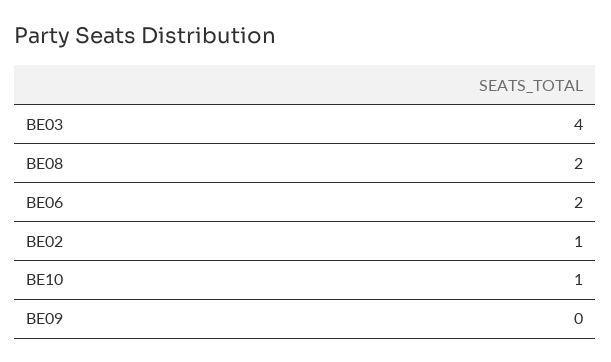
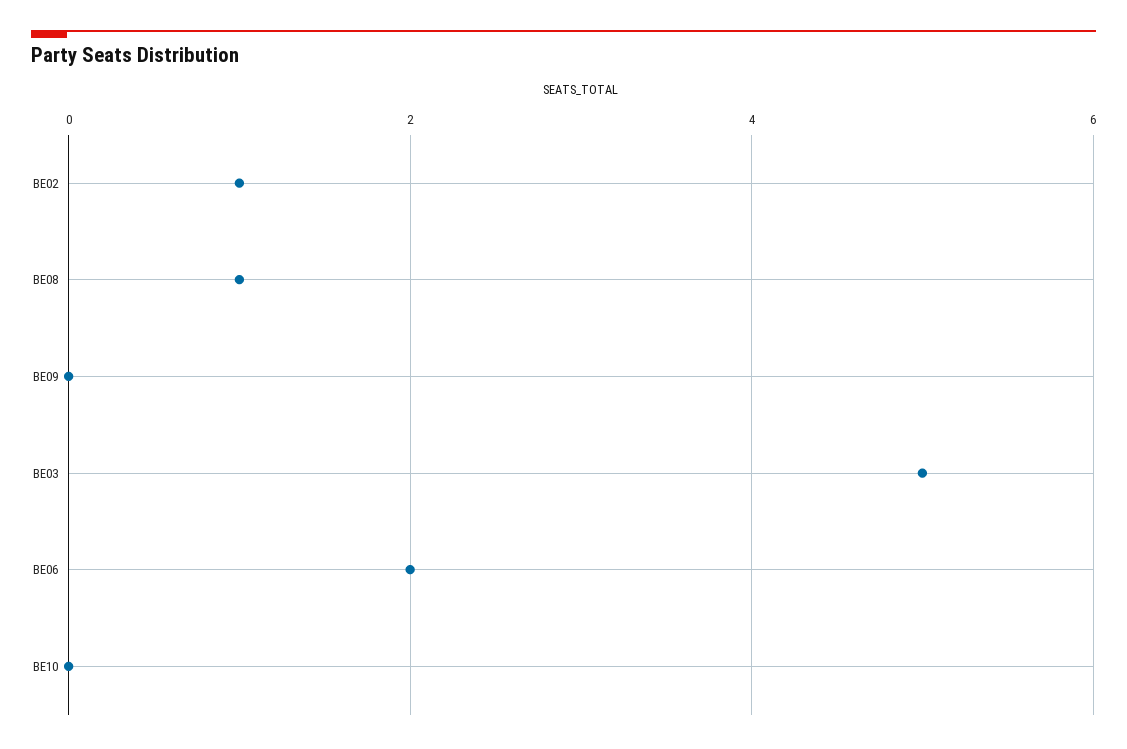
BE03: 4 -> 5
BE08: 2 -> 1
BE10: 1 -> 0

